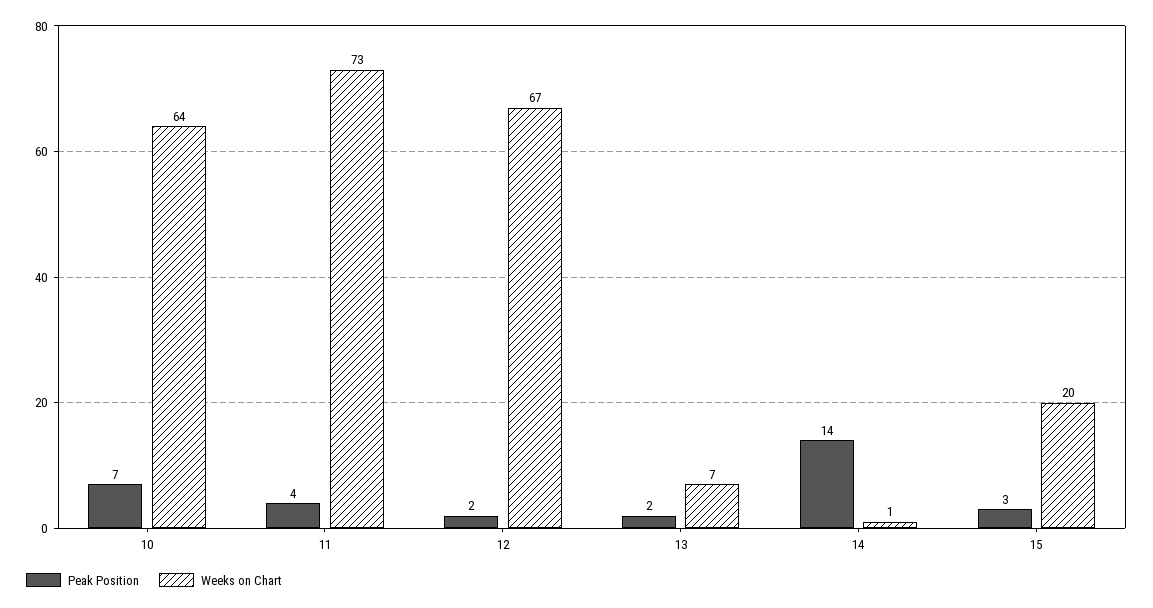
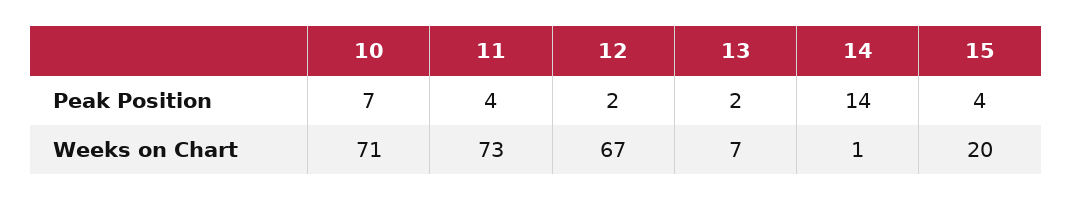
Weeks on Chart, 10: 64 -> 71
Peak Position, 15: 3 -> 4

